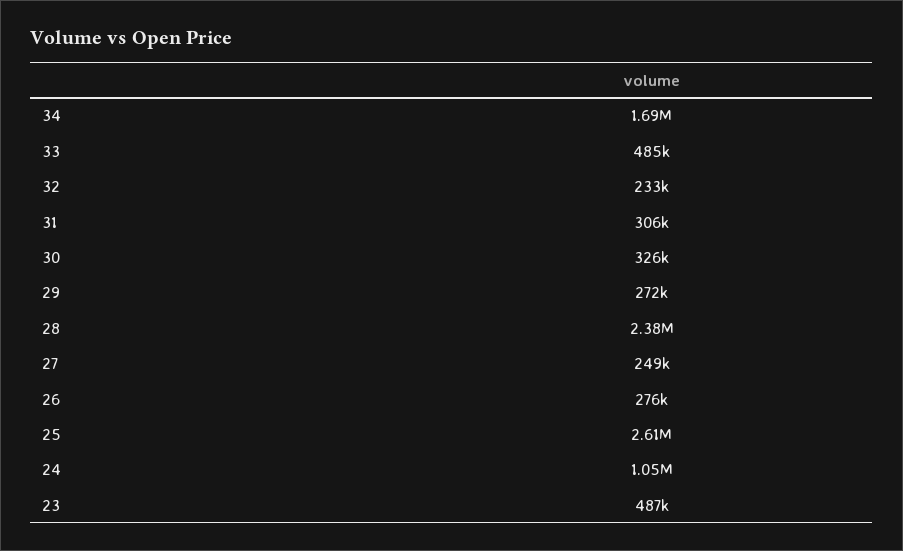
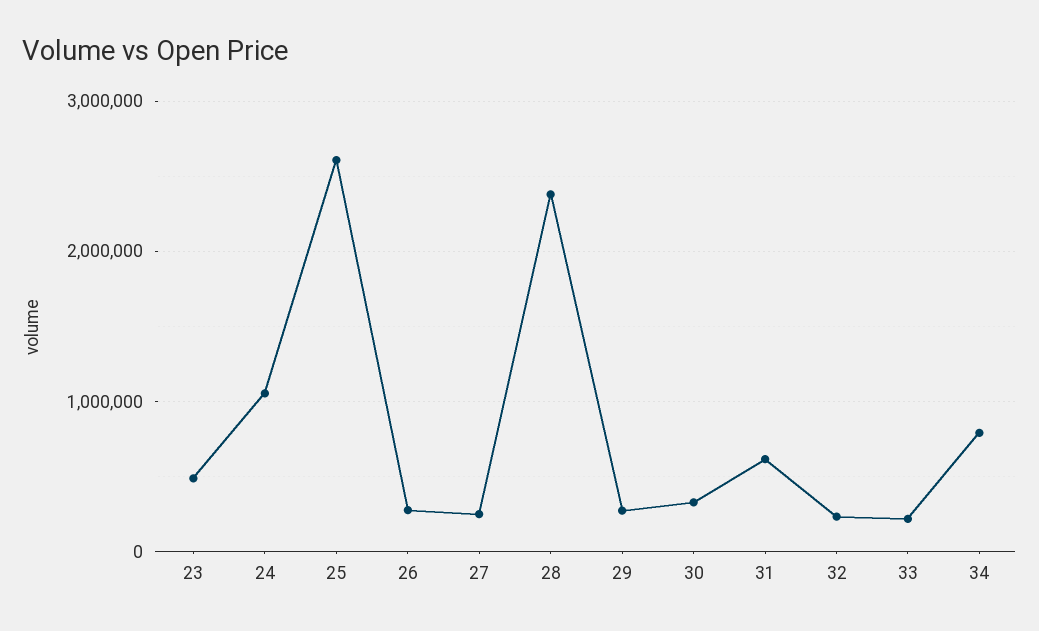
34: 1690000 -> 800000
33: 485000 -> 200000
31: 306000 -> 600000

